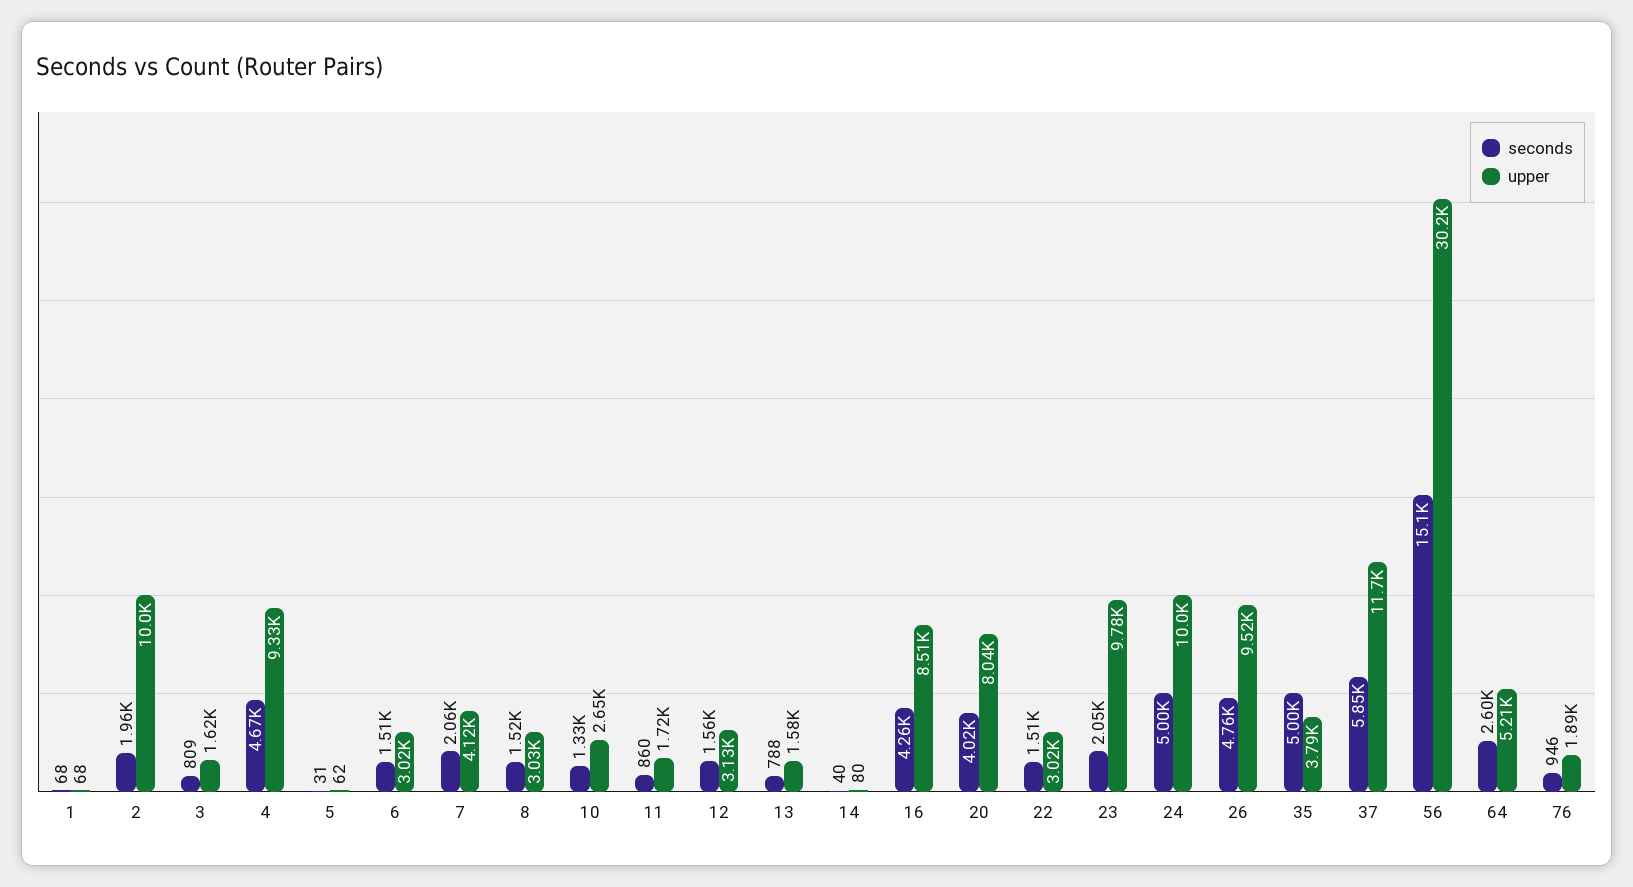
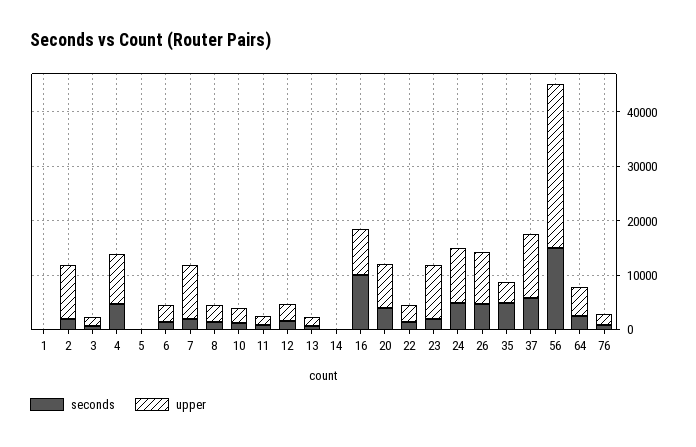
upper, 7: 4120 -> 10000
seconds, 16: 4260 -> 10000

